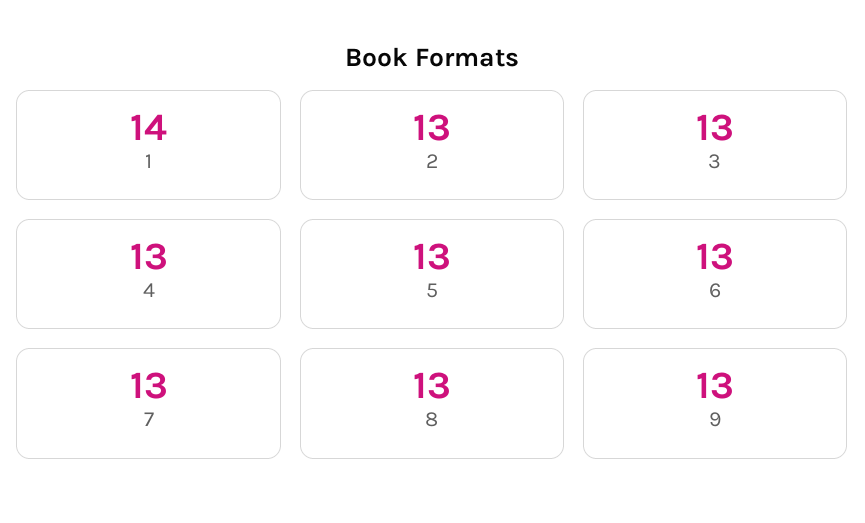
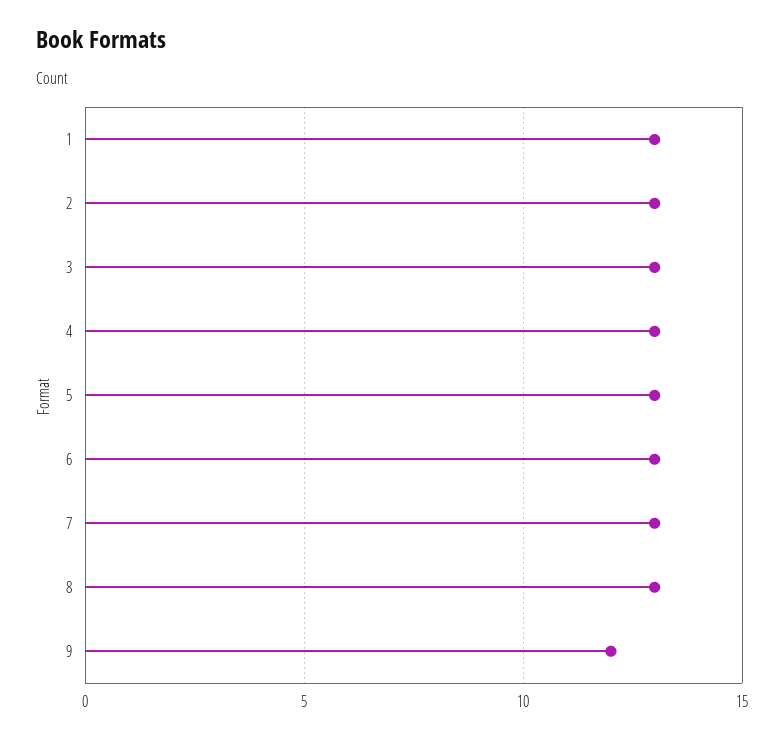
1: 14 -> 13
9: 13 -> 12

